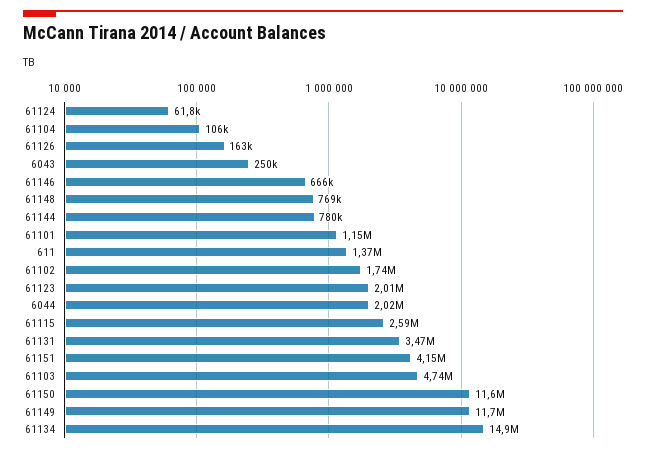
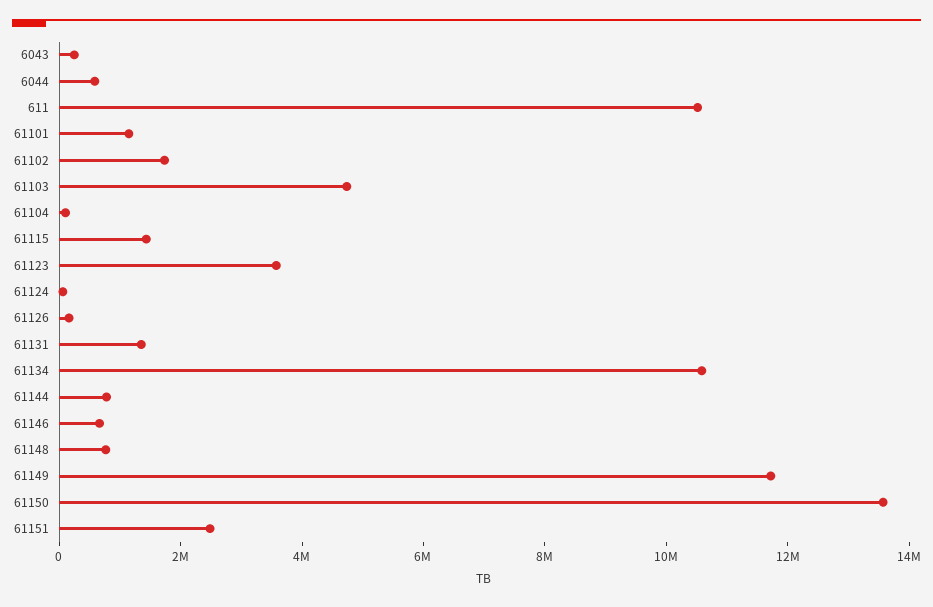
611: 1370000 -> 10500000
61123: 2010000 -> 3500000
6044: 2020000 -> 500000
61115: 2590000 -> 1500000
61131: 3470000 -> 1500000
61151: 4150000 -> 2500000
61150: 11600000 -> 13500000
61134: 14900000 -> 10500000

